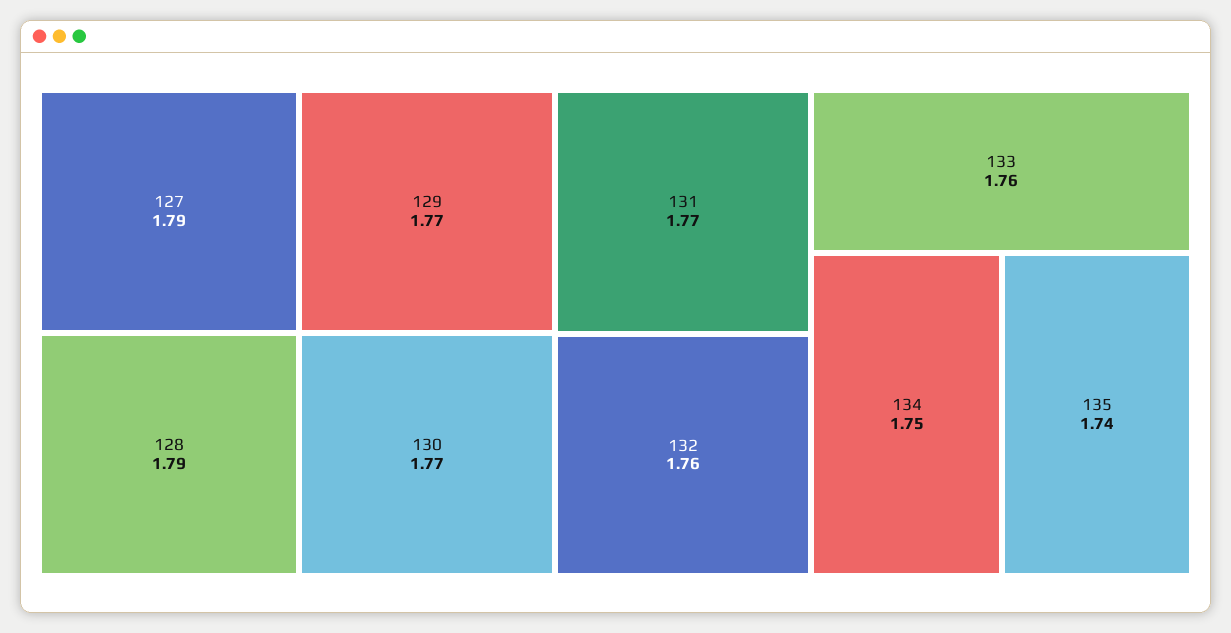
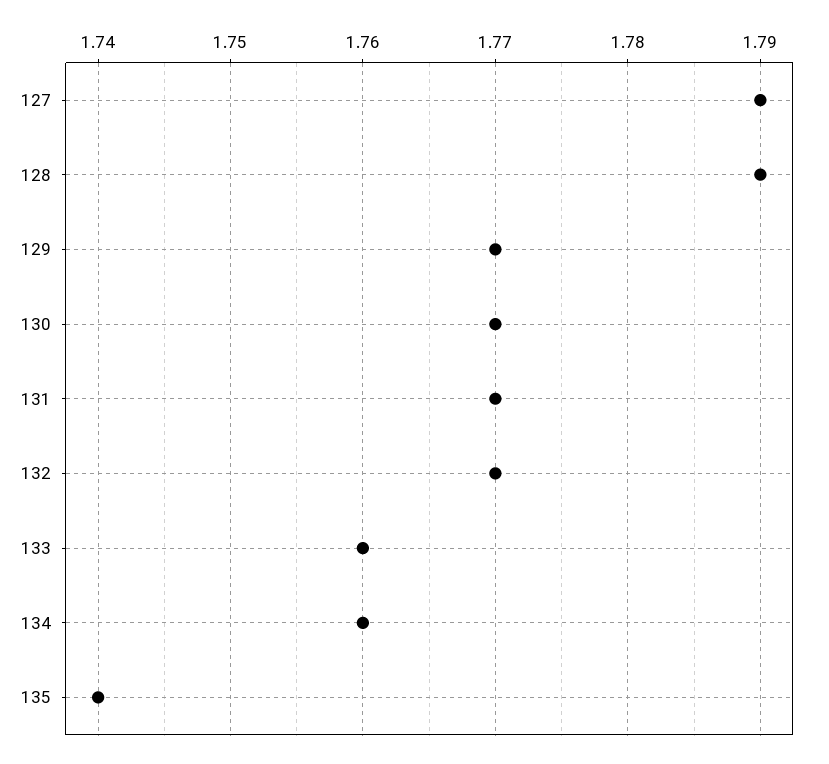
132: 1.76 -> 1.77
134: 1.75 -> 1.76

